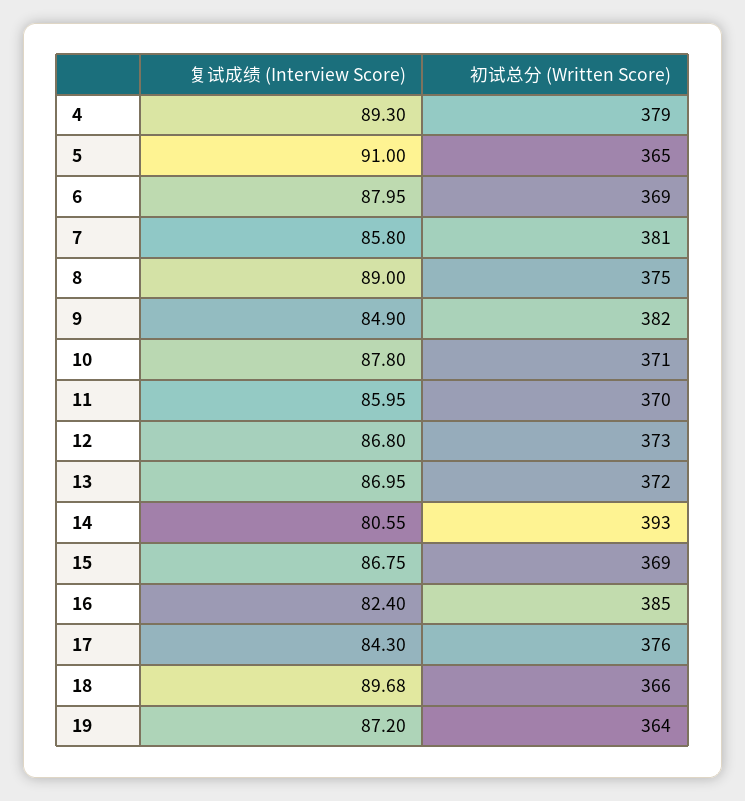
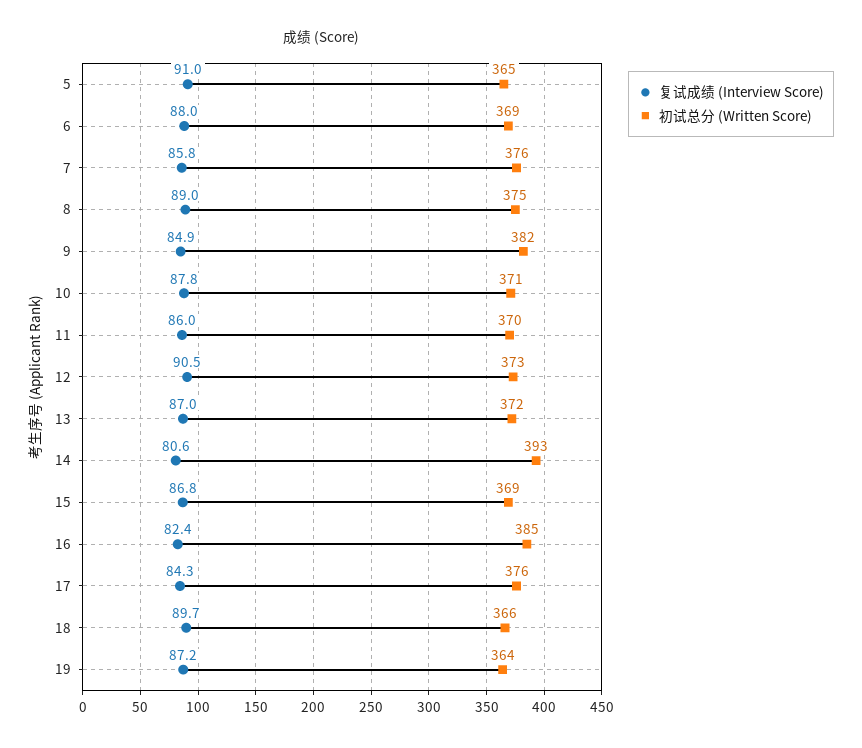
复试成绩 (Interview Score), 4: 89.3 -> none
初试总分 (Written Score), 4: 379 -> none
初试总分 (Written Score), 7: 381 -> 376
复试成绩 (Interview Score), 12: 86.8 -> 90.5

